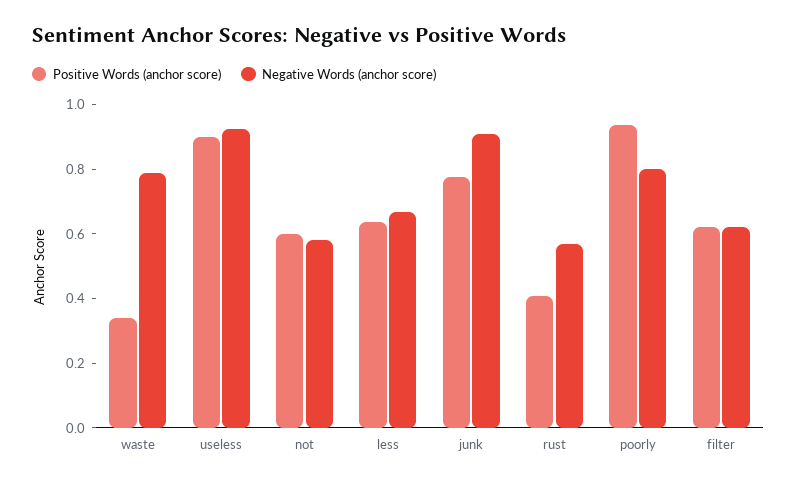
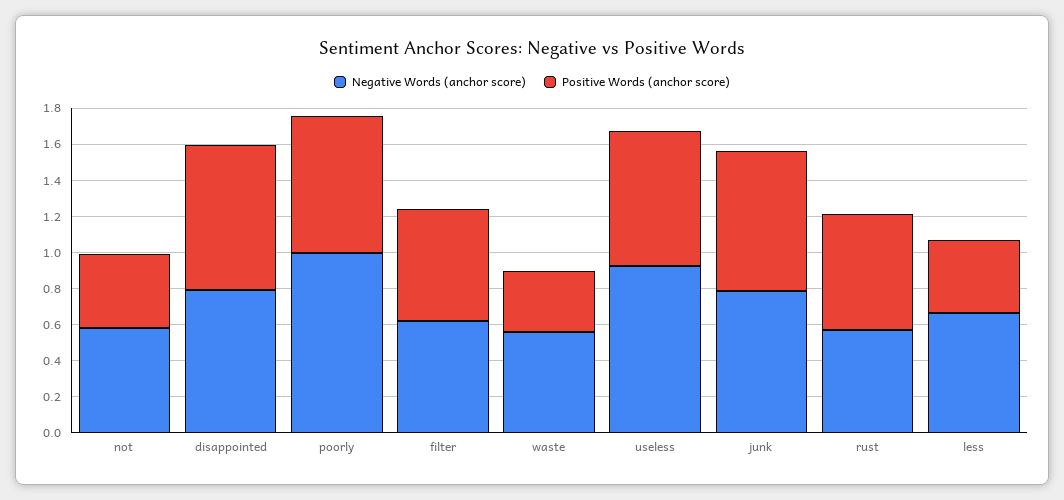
Negative Words (anchor score), waste: 0.8 -> 0.55
Positive Words (anchor score), useless: 0.9 -> 0.75
Positive Words (anchor score), not: 0.6 -> 0.4
Positive Words (anchor score), less: 0.65 -> 0.4
Negative Words (anchor score), junk: 0.9 -> 0.8
Positive Words (anchor score), rust: 0.4 -> 0.65
Positive Words (anchor score), poorly: 0.95 -> 0.75
Negative Words (anchor score), poorly: 0.8 -> 1
Negative Words (anchor score), disappointed: none -> 0.8
Positive Words (anchor score), disappointed: none -> 0.8

